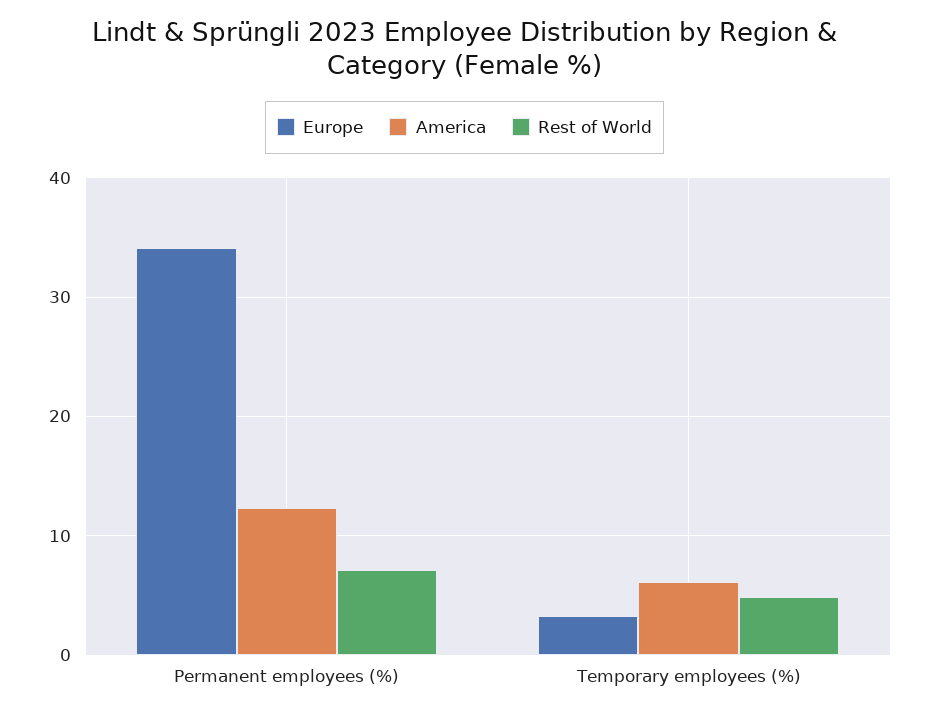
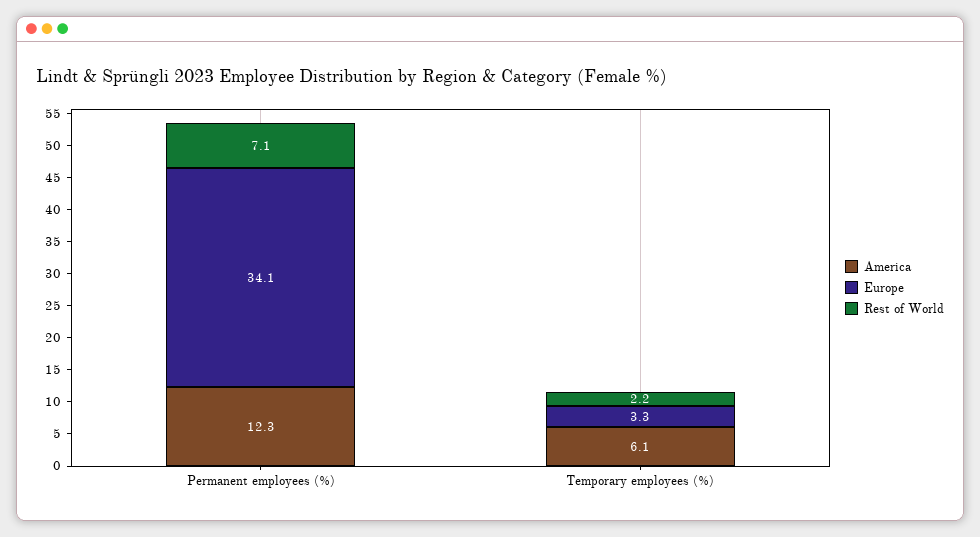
Rest of World, Temporary employees (%): 5 -> 2.2

